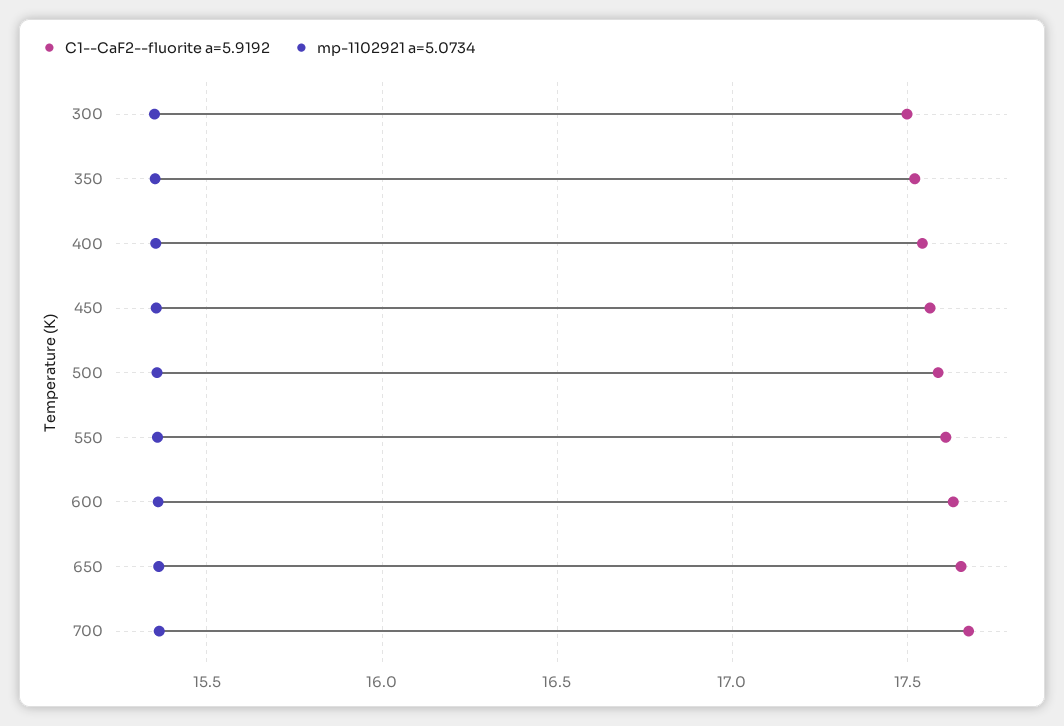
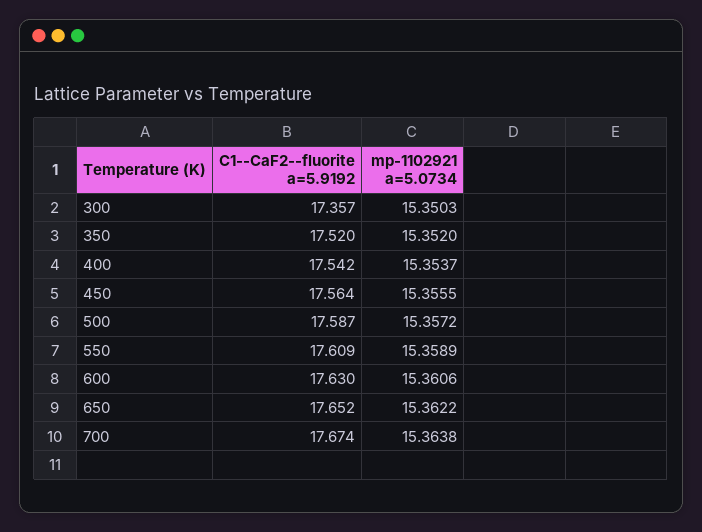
C1--CaF2--fluorite a=5.9192, 300: 17.5 -> 17.357

